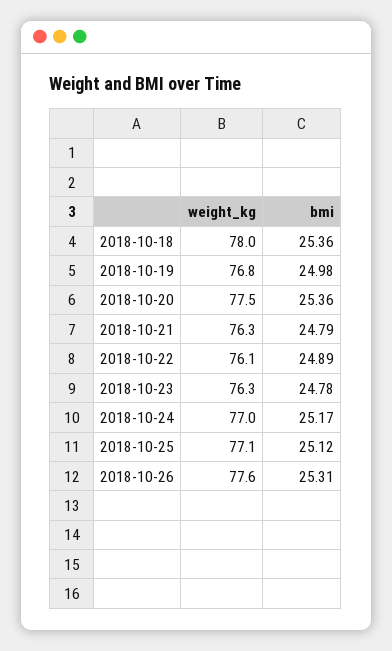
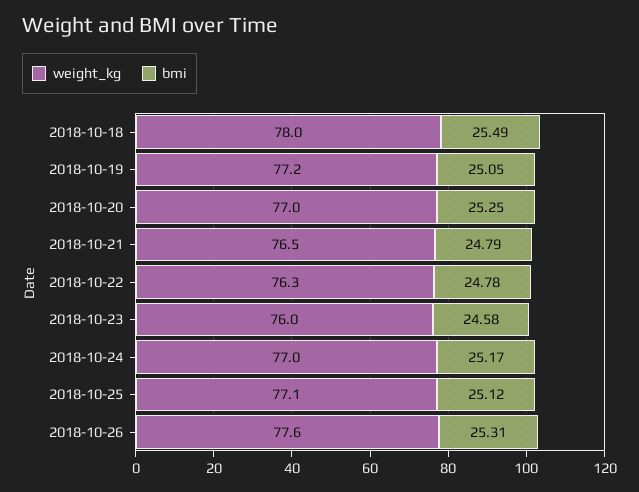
bmi, 2018-10-18: 25.36 -> 25.49
weight_kg, 2018-10-19: 76.8 -> 77.2
bmi, 2018-10-19: 24.98 -> 25.05
weight_kg, 2018-10-20: 77.5 -> 77
bmi, 2018-10-20: 25.36 -> 25.25
weight_kg, 2018-10-21: 76.3 -> 76.5
weight_kg, 2018-10-22: 76.1 -> 76.3
bmi, 2018-10-22: 24.89 -> 24.78
weight_kg, 2018-10-23: 76.3 -> 76
bmi, 2018-10-23: 24.78 -> 24.58

